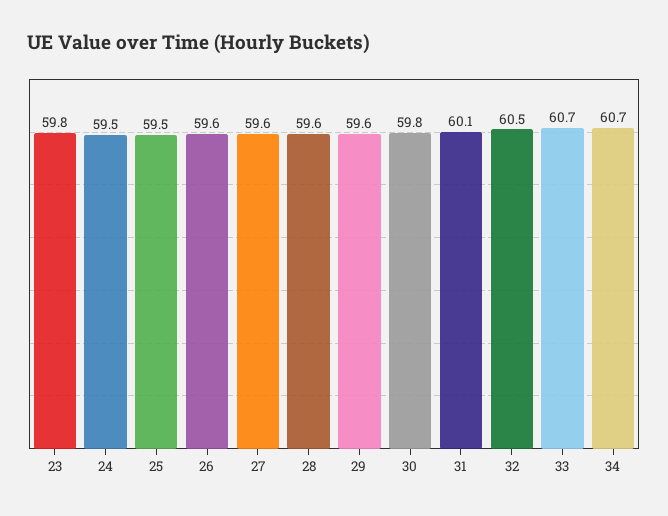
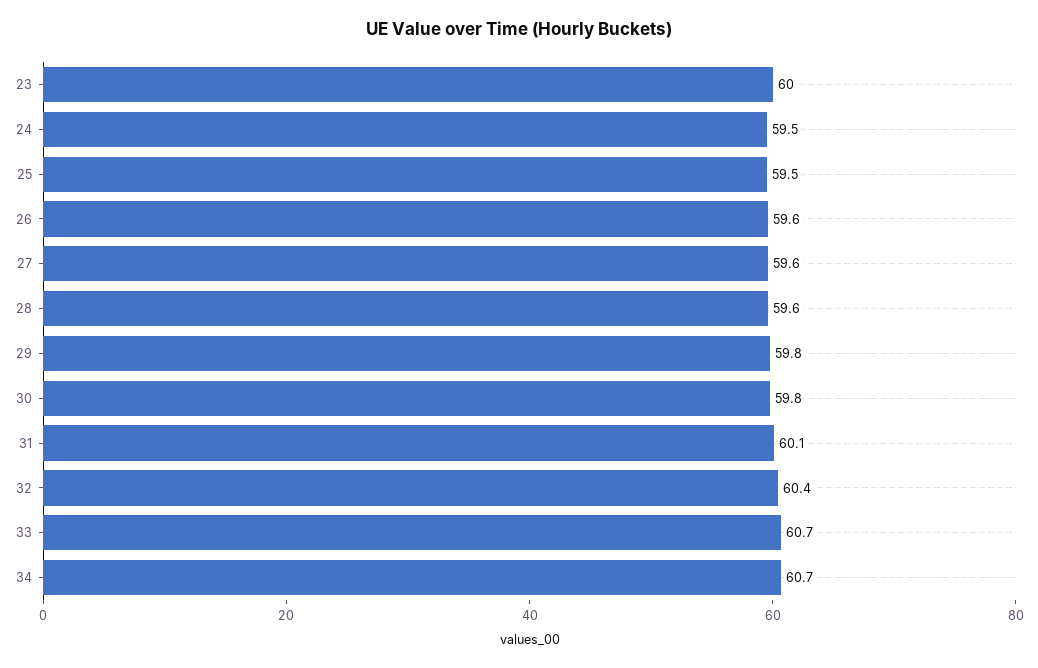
23: 59.8 -> 60
29: 59.6 -> 59.8
32: 60.5 -> 60.4

